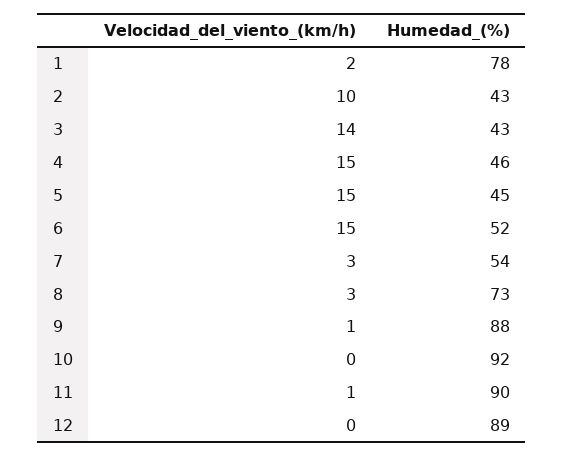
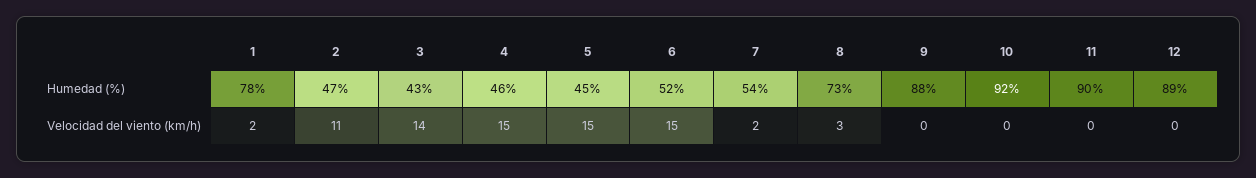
Velocidad_del_viento_(km/h), 2: 10 -> 11
Humedad_(%), 2: 43 -> 47
Velocidad_del_viento_(km/h), 7: 3 -> 2
Velocidad_del_viento_(km/h), 9: 1 -> 0
Velocidad_del_viento_(km/h), 11: 1 -> 0

